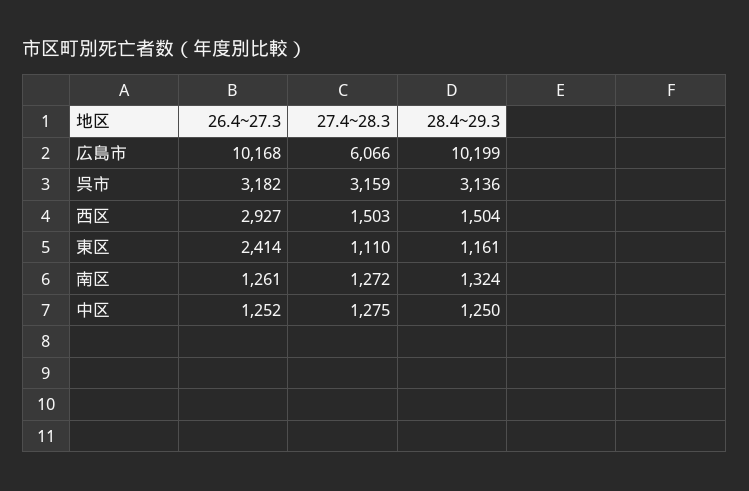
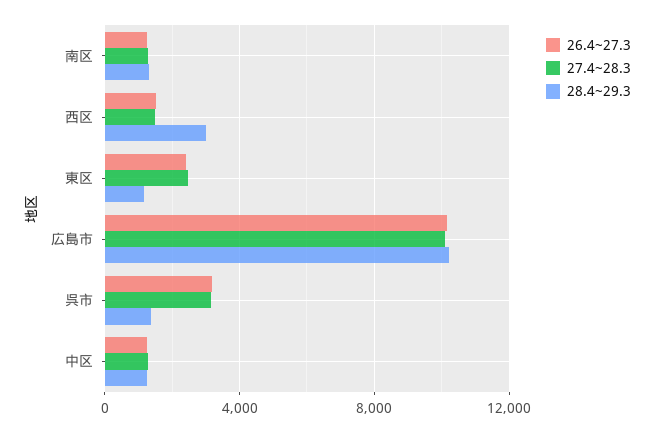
27.4~28.3, 広島市: 6066 -> 10000
28.4~29.3, 呉市: 3136 -> 1500
26.4~27.3, 西区: 2927 -> 1500
28.4~29.3, 西区: 1504 -> 3000
27.4~28.3, 東区: 1110 -> 2500

